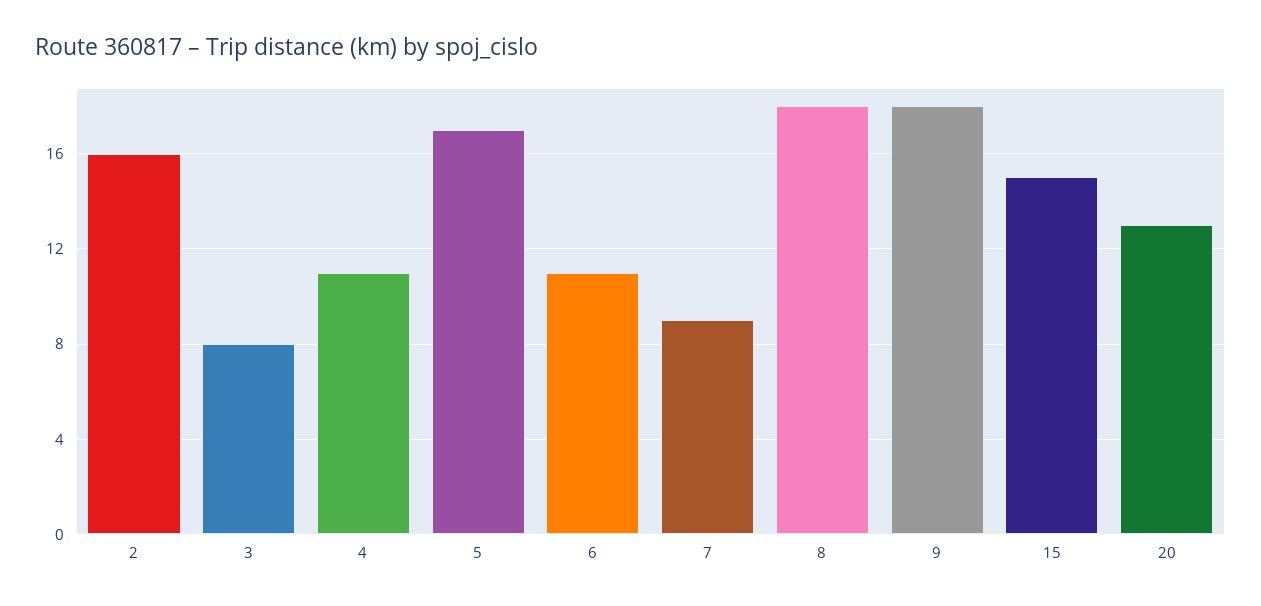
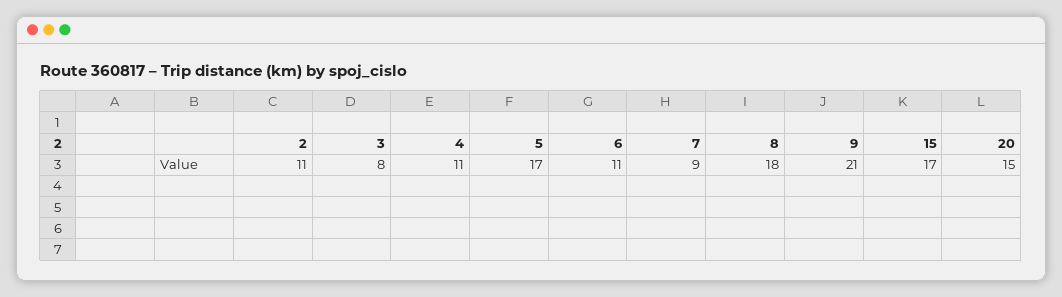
2: 16 -> 11
9: 18 -> 21
15: 15 -> 17
20: 13 -> 15

